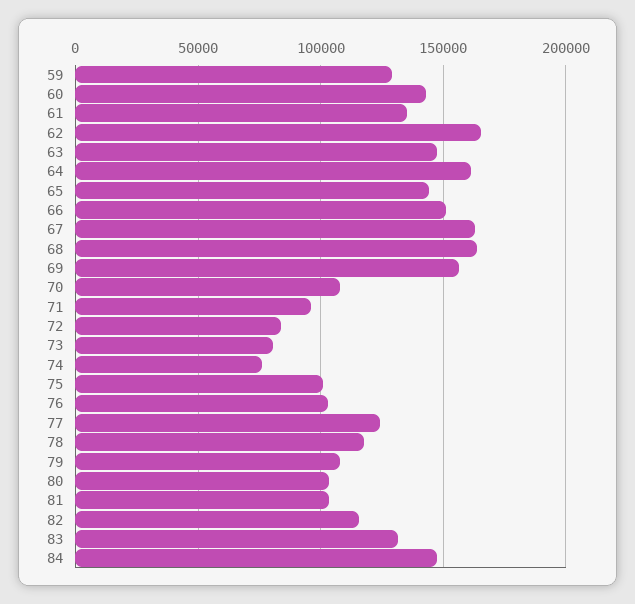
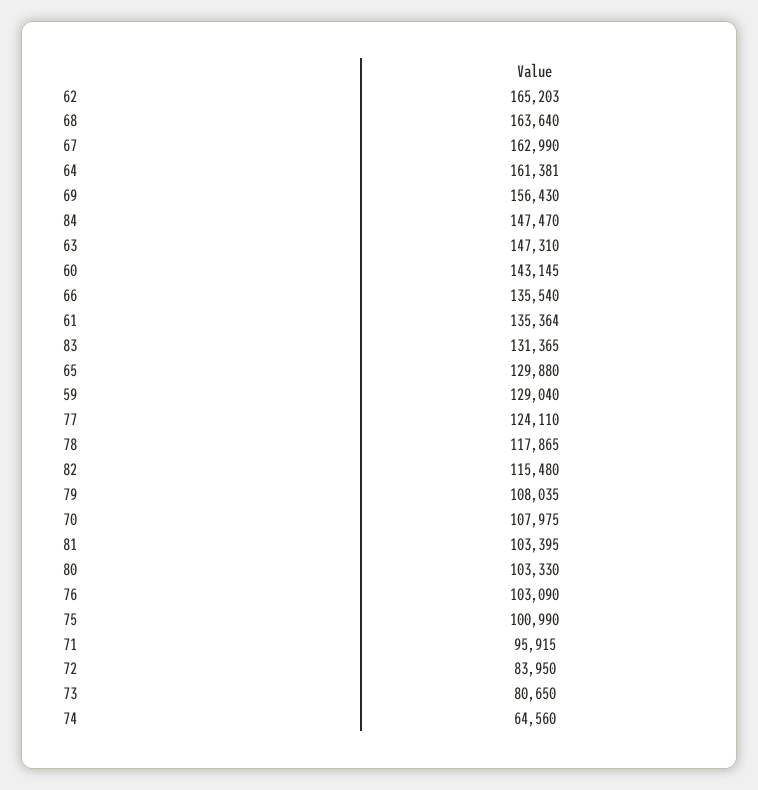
65: 145000 -> 129880
66: 150000 -> 135540
74: 75000 -> 64560

